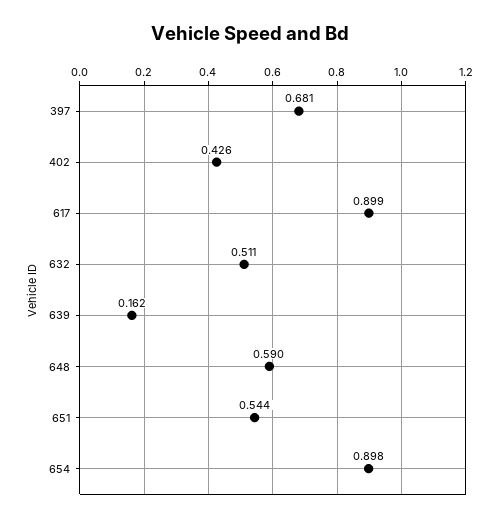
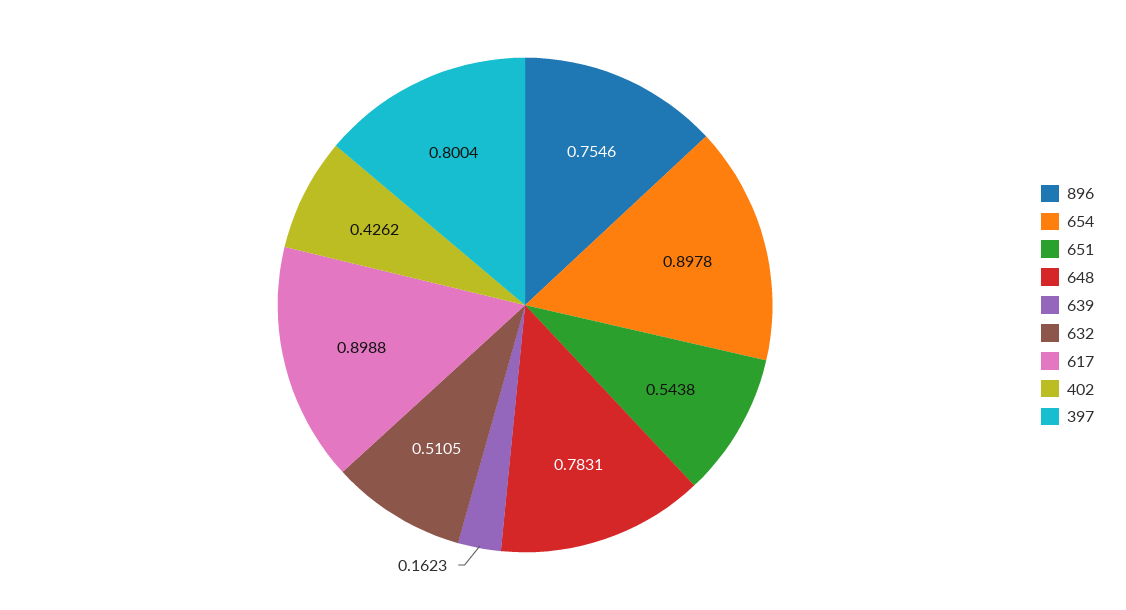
397: 0.681 -> 0.8004
648: 0.59 -> 0.7831
896: none -> 0.7546

